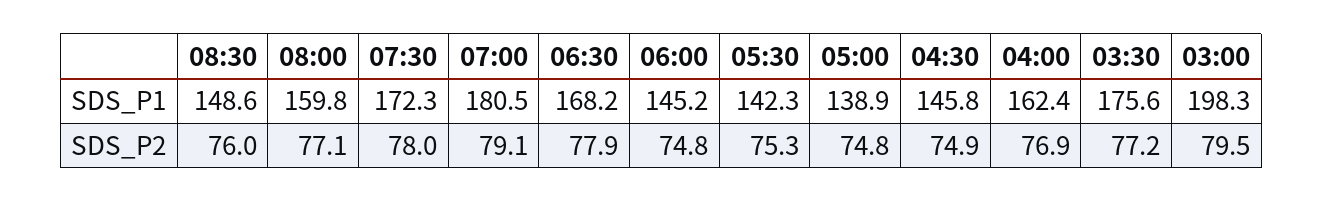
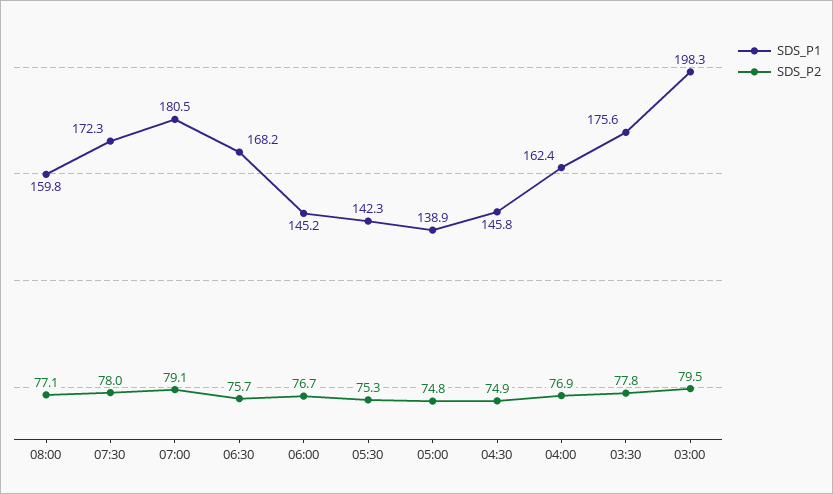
SDS_P1, 08:30: 148.6 -> none
SDS_P2, 08:30: 76 -> none
SDS_P2, 06:30: 77.9 -> 75.7
SDS_P2, 06:00: 74.8 -> 76.7
SDS_P2, 03:30: 77.2 -> 77.8

